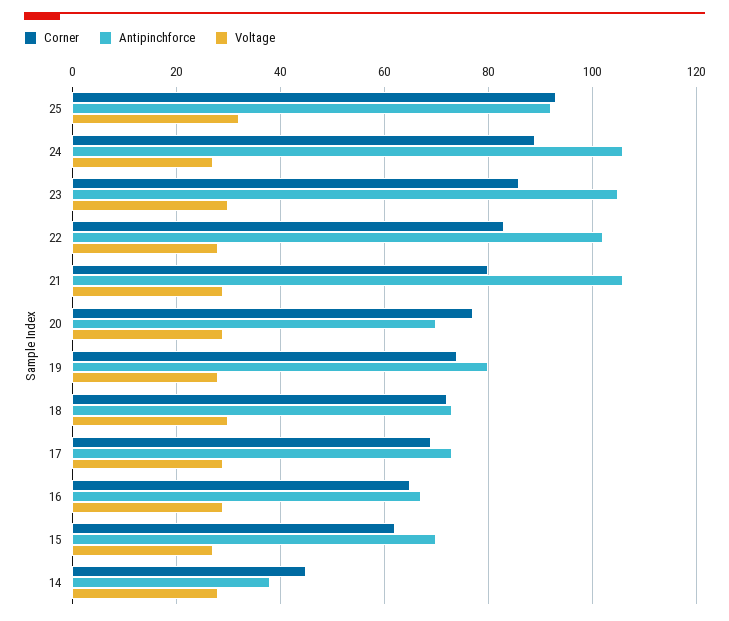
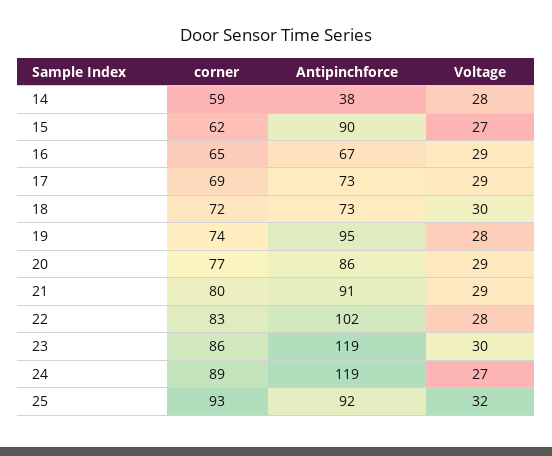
Antipinchforce, 24: 105 -> 119
Antipinchforce, 23: 105 -> 119
Antipinchforce, 21: 105 -> 91
Antipinchforce, 20: 70 -> 86
Antipinchforce, 19: 80 -> 95
Antipinchforce, 15: 70 -> 90
Corner, 14: 45 -> 59

